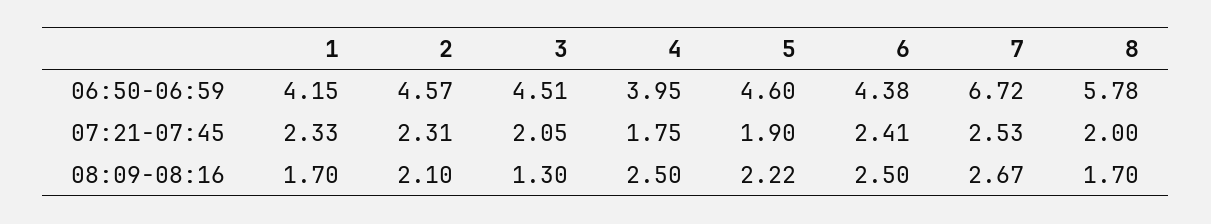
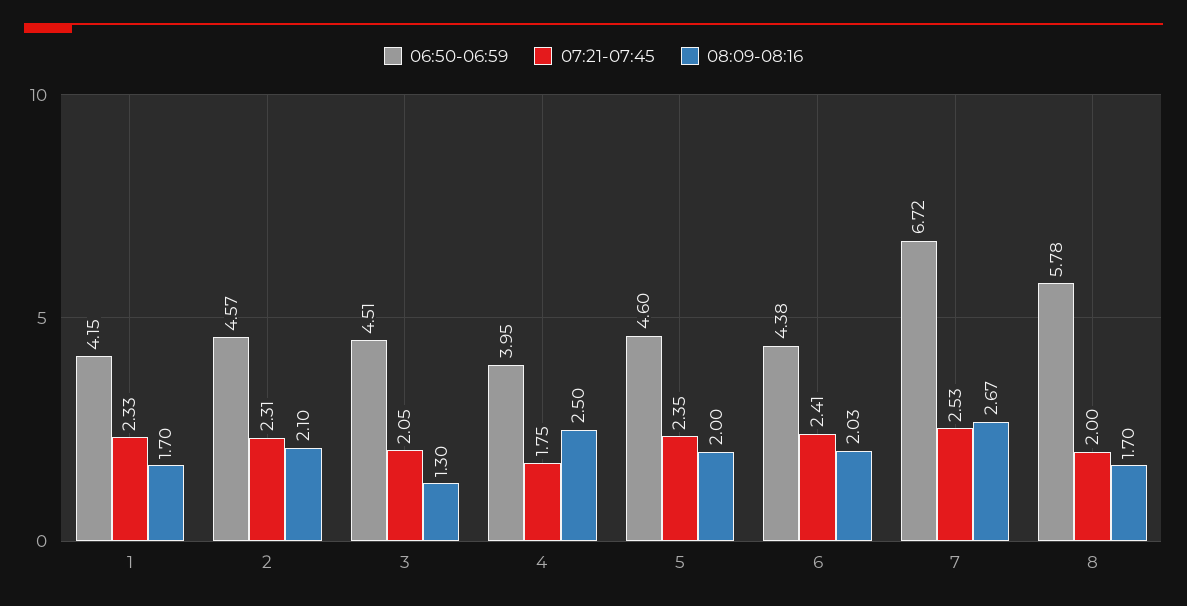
07:21-07:45, 5: 1.9 -> 2.35
08:09-08:16, 5: 2.22 -> 2
08:09-08:16, 6: 2.5 -> 2.03

